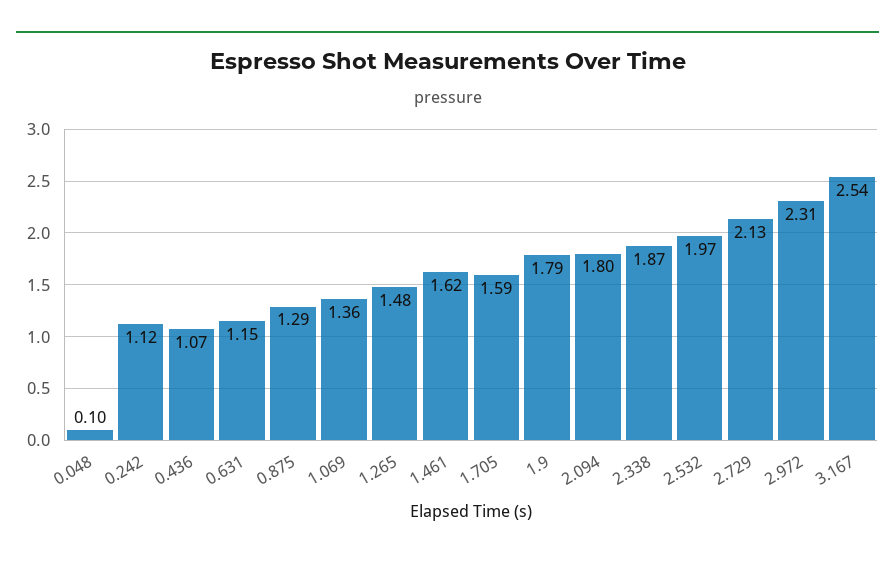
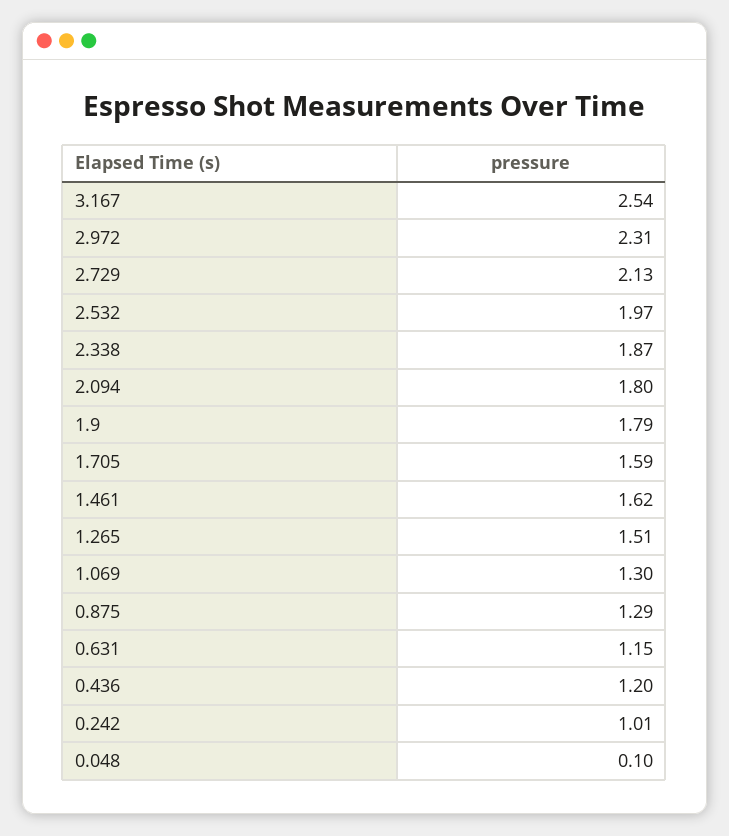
0.242: 1.12 -> 1.01
0.436: 1.07 -> 1.2
1.069: 1.36 -> 1.3
1.265: 1.48 -> 1.51

